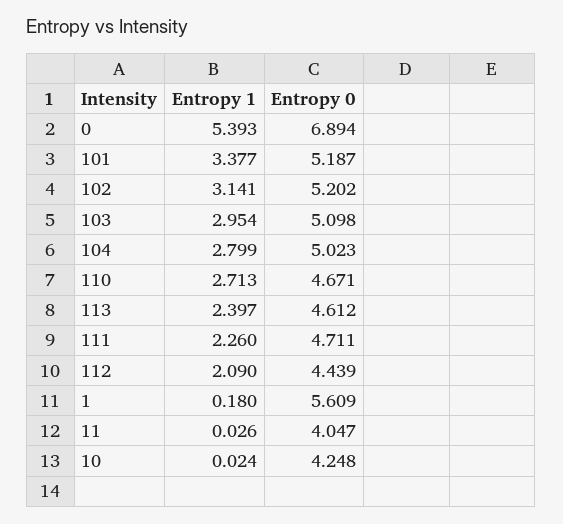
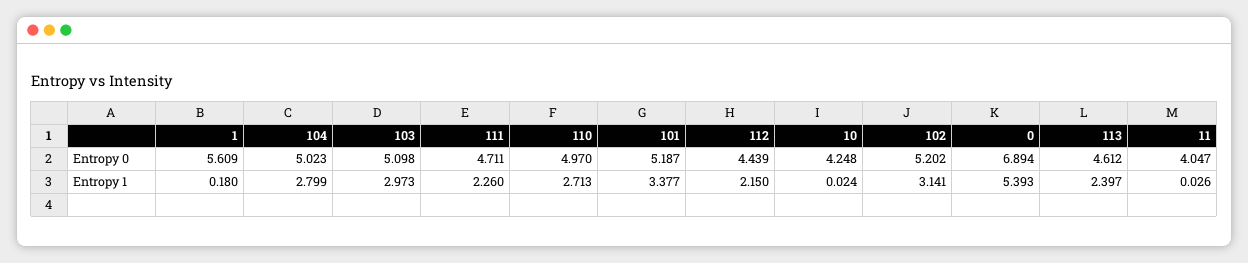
Entropy 1, 103: 2.954 -> 2.973
Entropy 0, 110: 4.671 -> 4.97
Entropy 1, 112: 2.09 -> 2.15

